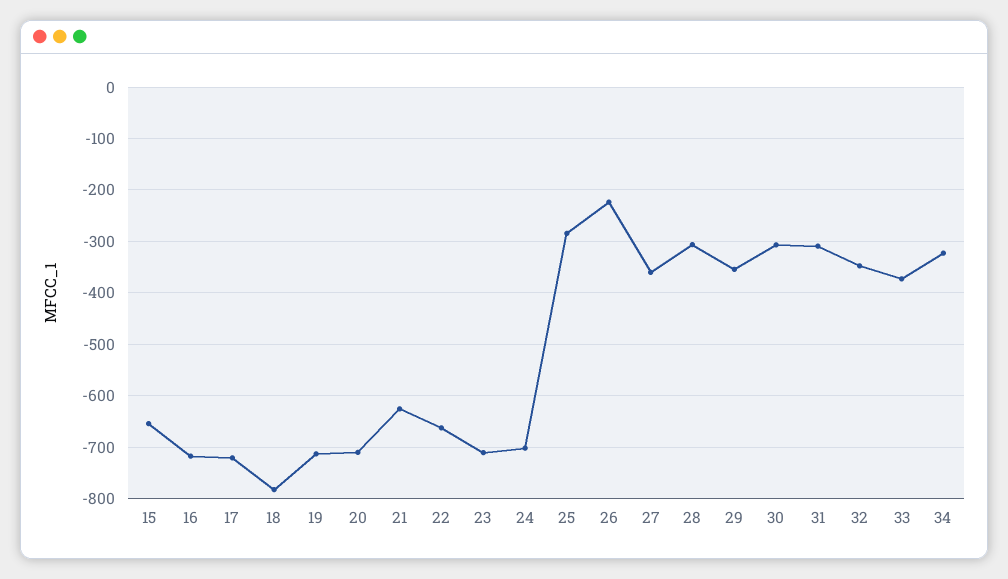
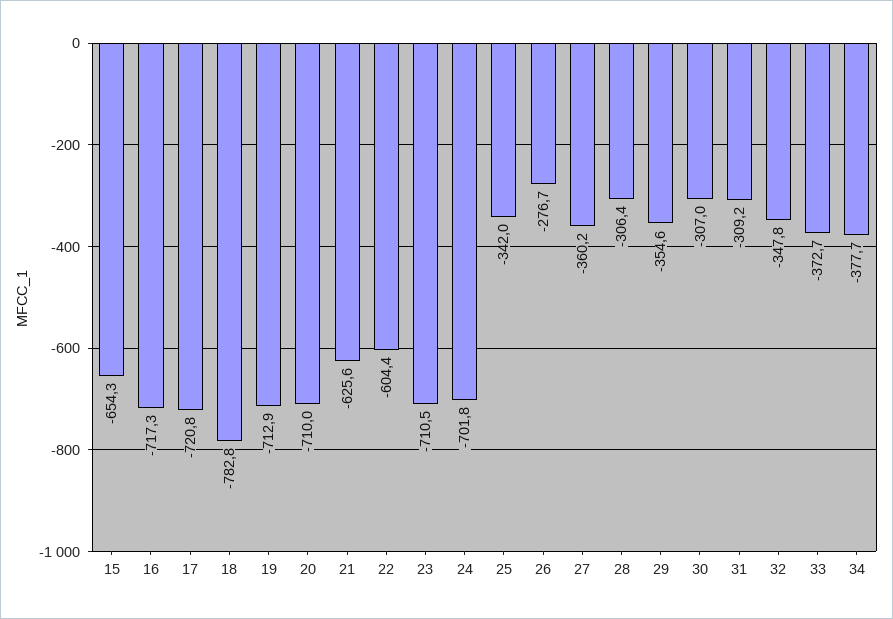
22: -660 -> -604.4
25: -280 -> -342
26: -220 -> -276.7
34: -320 -> -377.7

